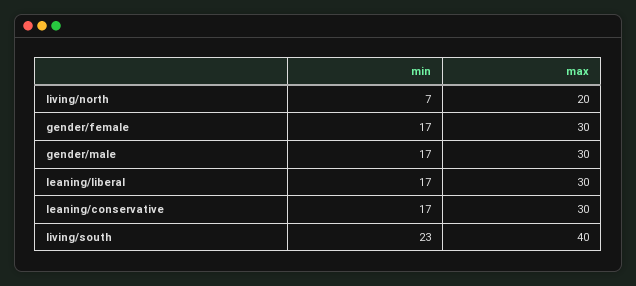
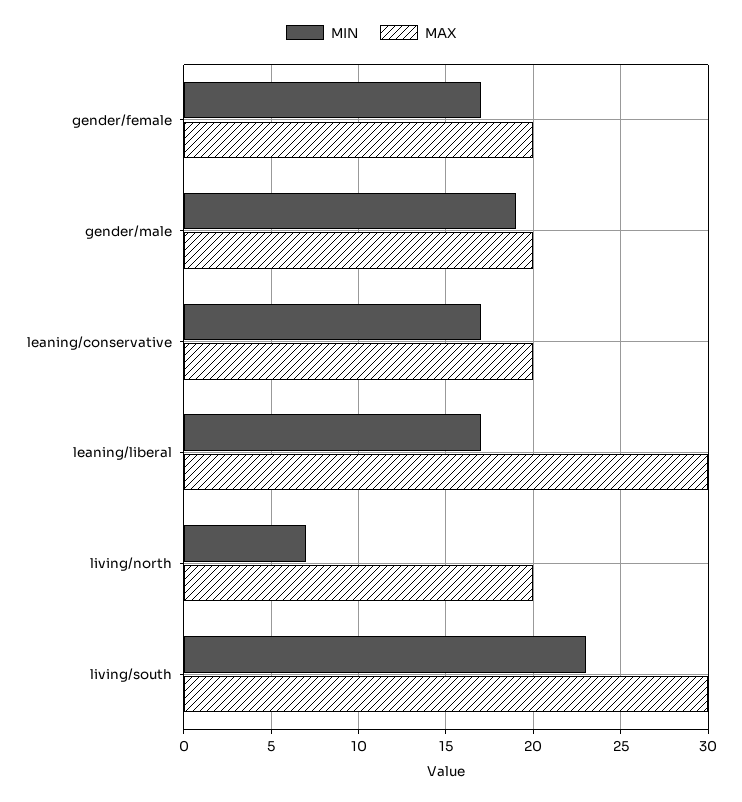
max, gender/female: 30 -> 20
min, gender/male: 17 -> 19
max, gender/male: 30 -> 20
max, leaning/conservative: 30 -> 20
max, living/south: 40 -> 30

